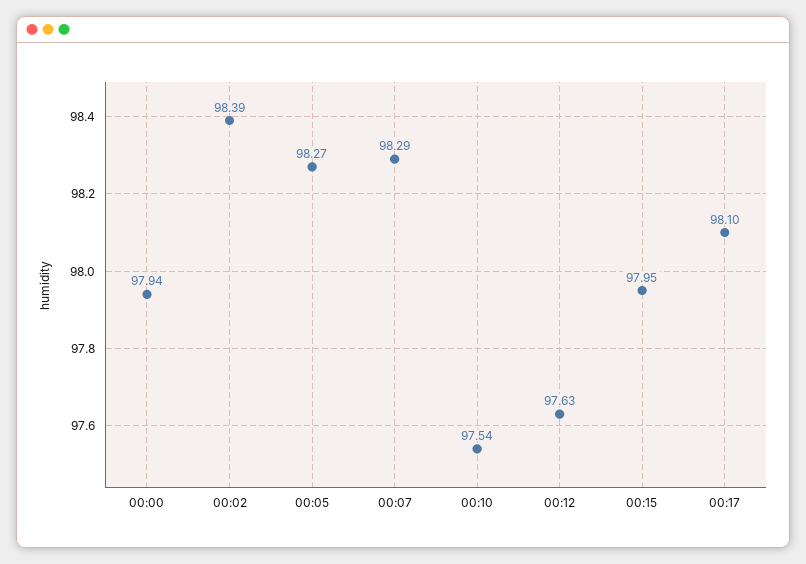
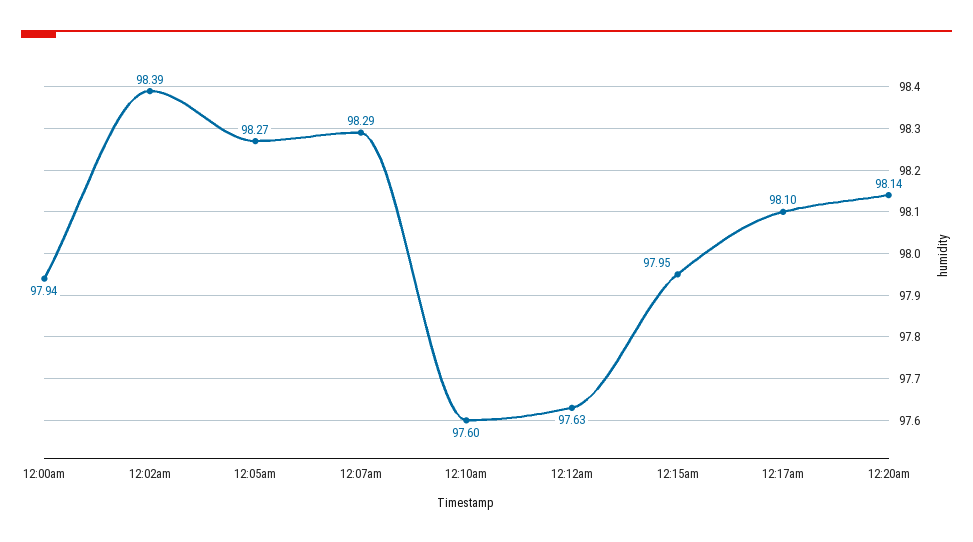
00:10: 97.54 -> 97.6
12:20am: none -> 98.14

